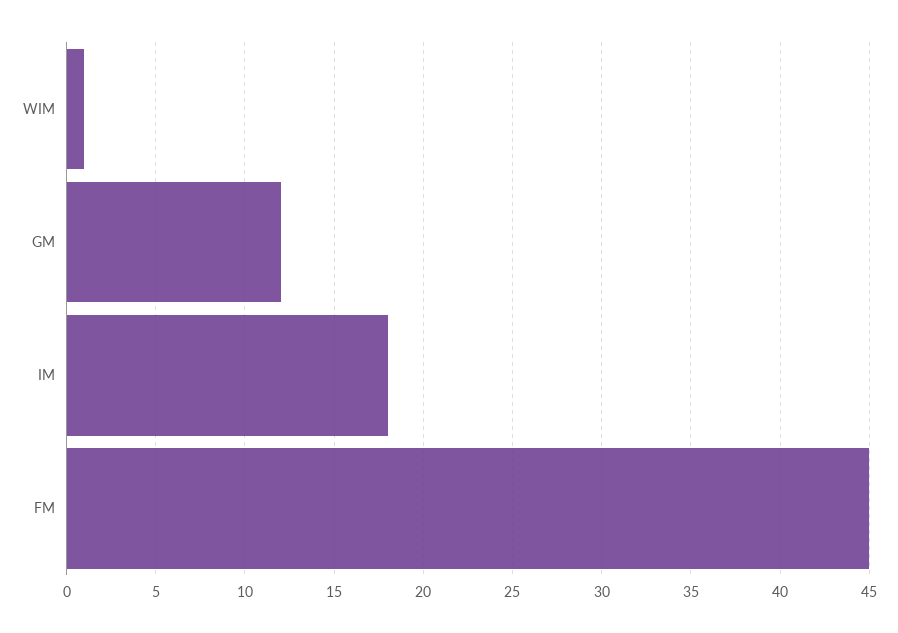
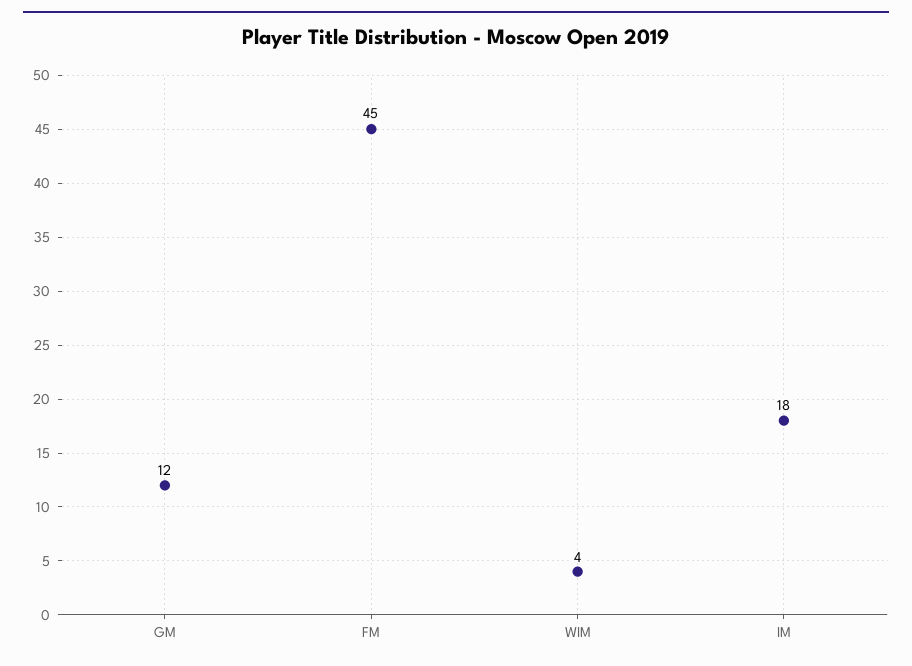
WIM: 1 -> 4

